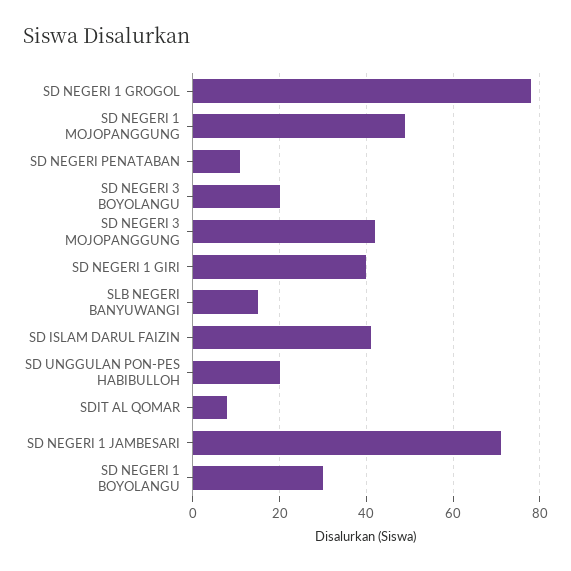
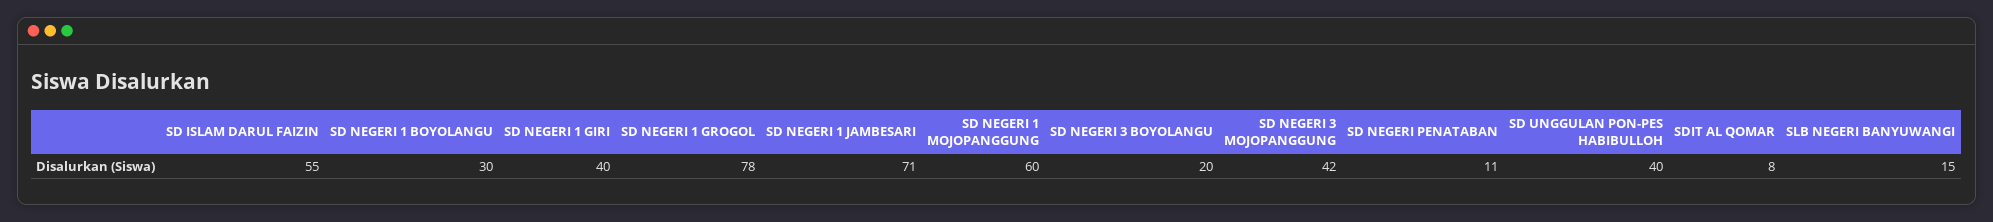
SD NEGERI 1 MOJOPANGGUNG: 50 -> 60
SD ISLAM DARUL FAIZIN: 40 -> 55
SD UNGGULAN PON-PES HABIBULLOH: 20 -> 40

